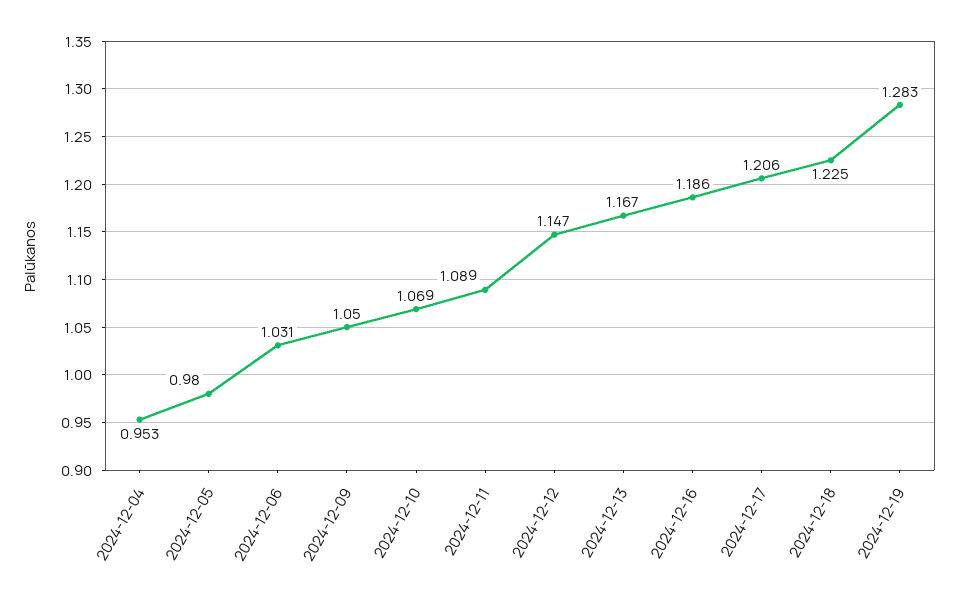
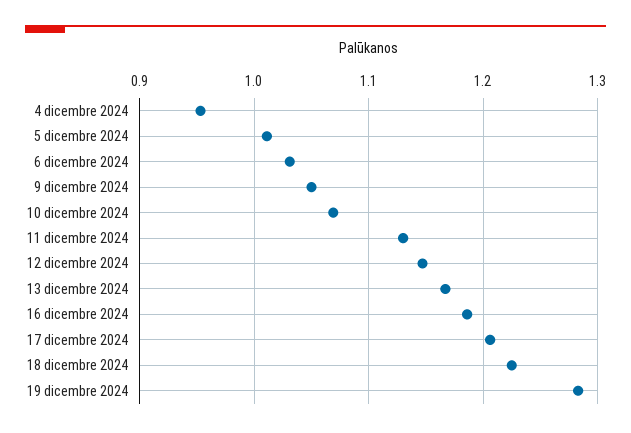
2024-12-05: 0.98 -> 1.01
2024-12-11: 1.089 -> 1.13

